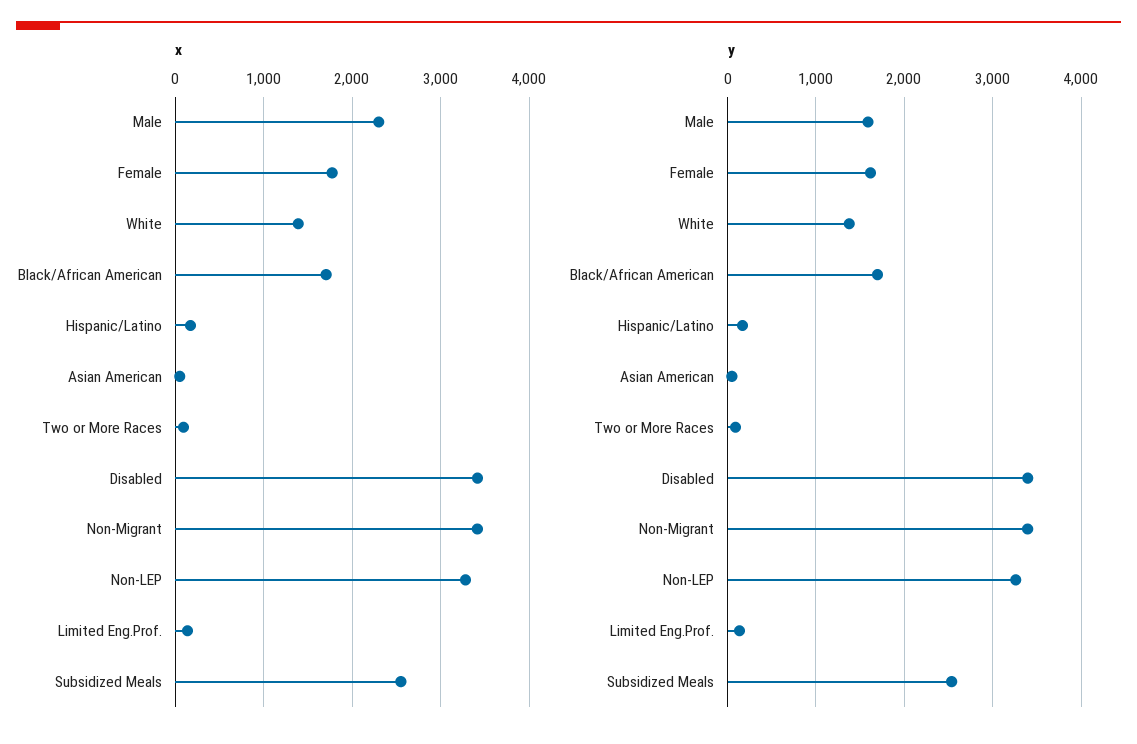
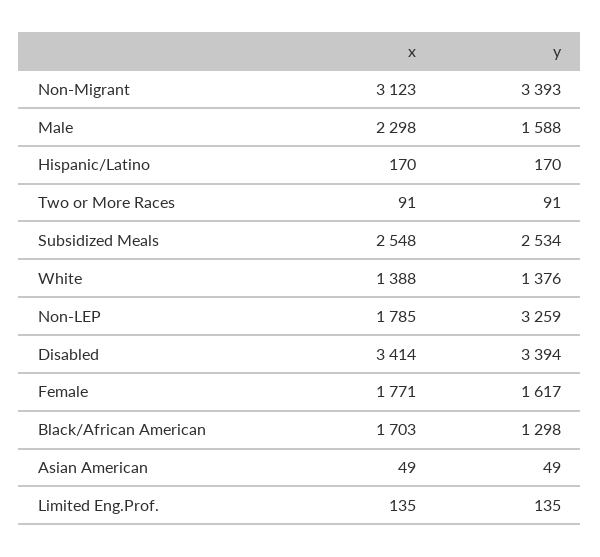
x, Non-Migrant: 3400 -> 3123
x, Non-LEP: 3300 -> 1785
y, Black/African American: 1700 -> 1298

